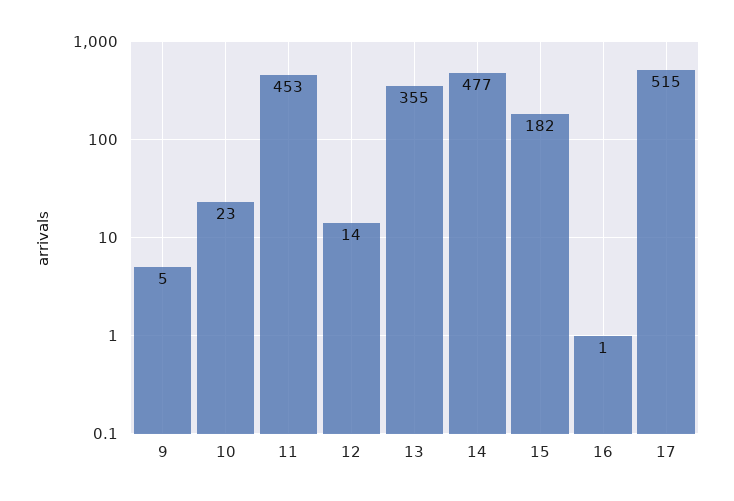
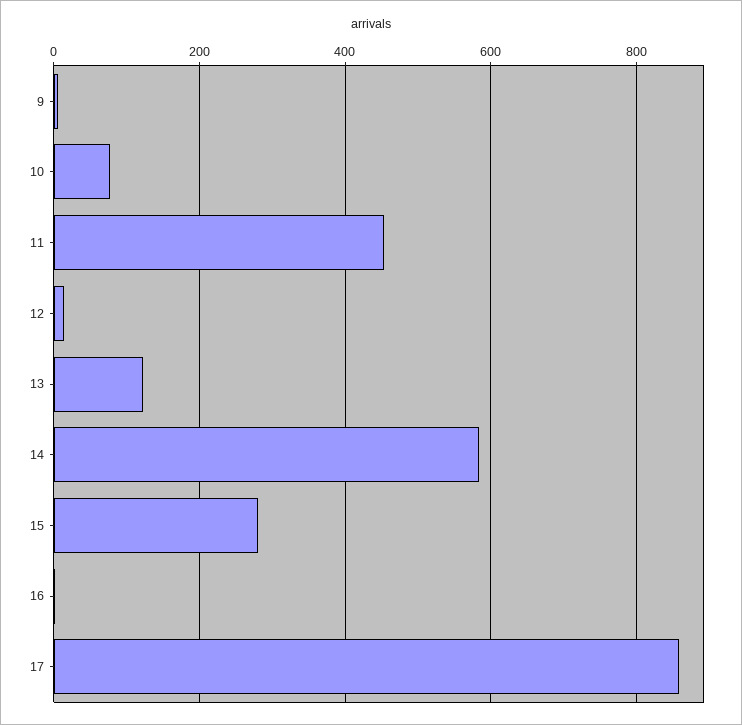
10: 23 -> 80
13: 355 -> 120
14: 477 -> 580
15: 182 -> 280
17: 515 -> 860

